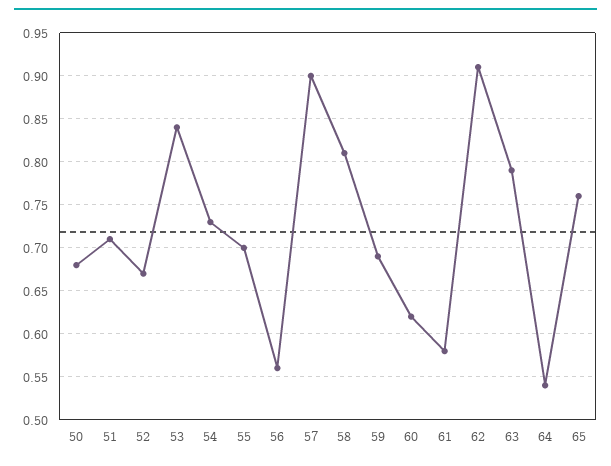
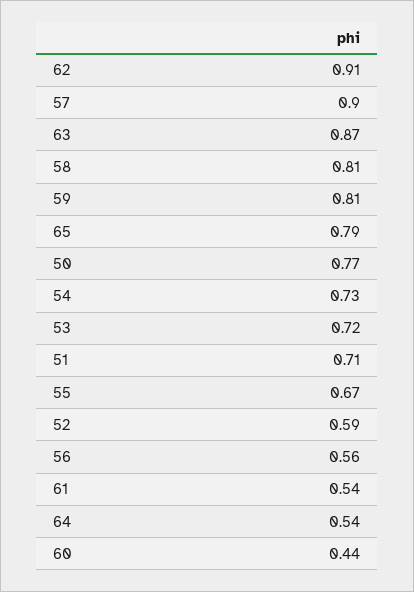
50: 0.68 -> 0.77
52: 0.67 -> 0.59
53: 0.84 -> 0.72
55: 0.7 -> 0.67
59: 0.69 -> 0.81
60: 0.62 -> 0.44
61: 0.58 -> 0.54
63: 0.79 -> 0.87
65: 0.76 -> 0.79

